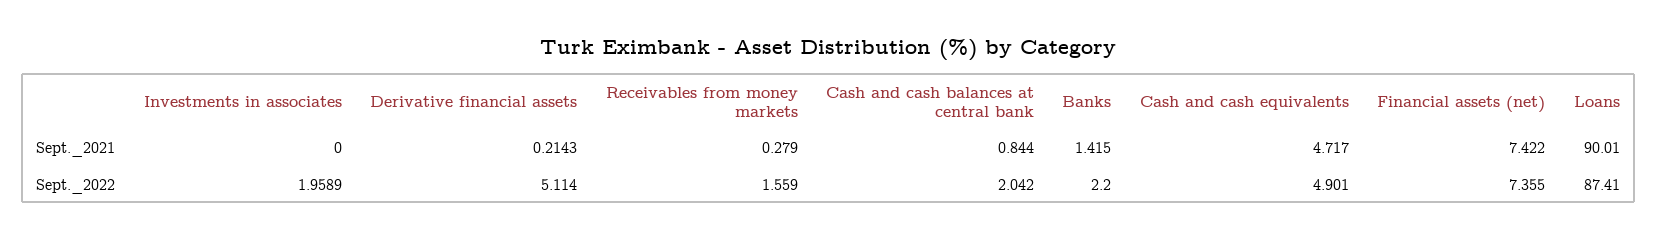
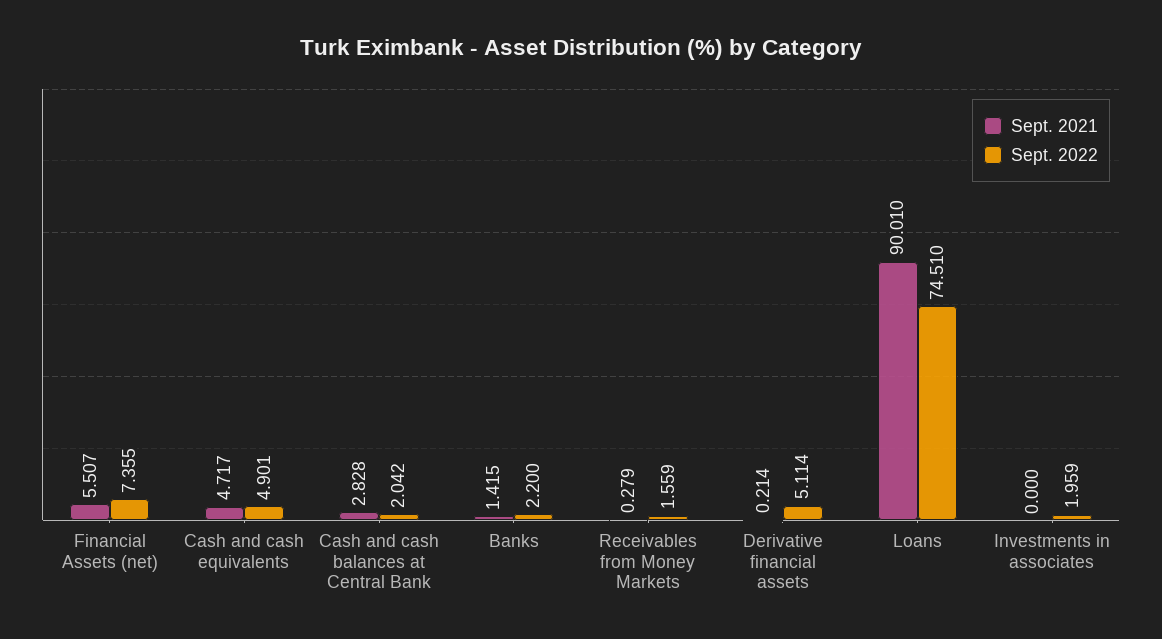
Sept._2021, Cash and cash balances at central bank: 0.844 -> 2.828
Sept._2021, Financial assets (net): 7.422 -> 5.507
Sept._2022, Loans: 87.41 -> 74.51

